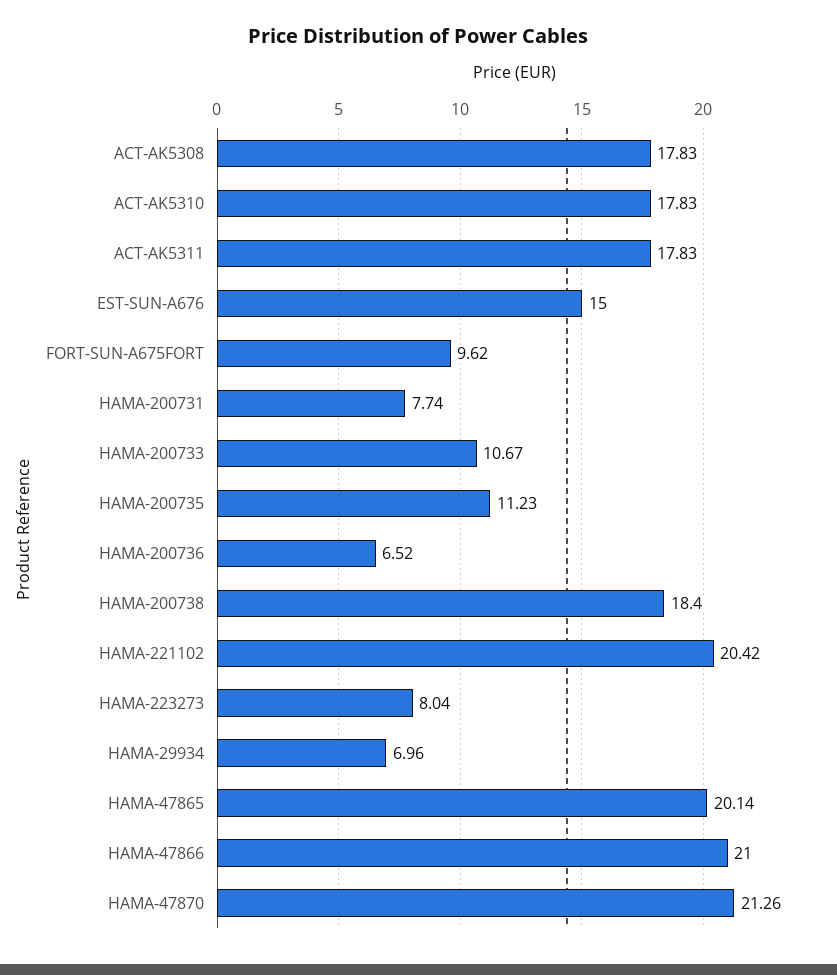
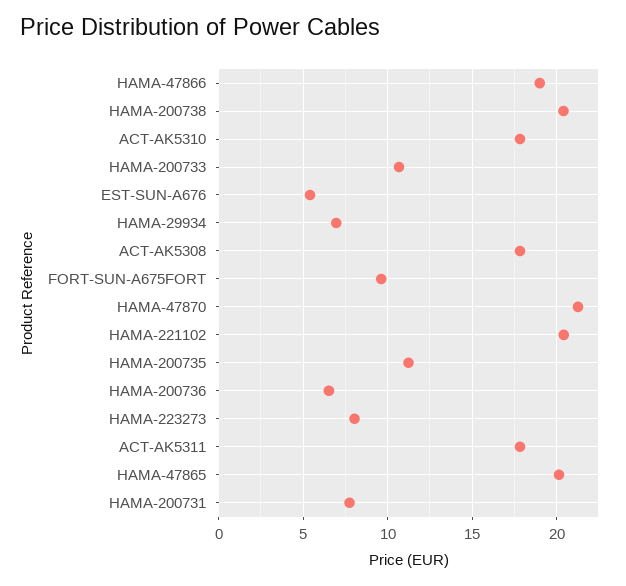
EST-SUN-A676: 15 -> 5.5
HAMA-200738: 18.4 -> 20.5
HAMA-47866: 21 -> 19

